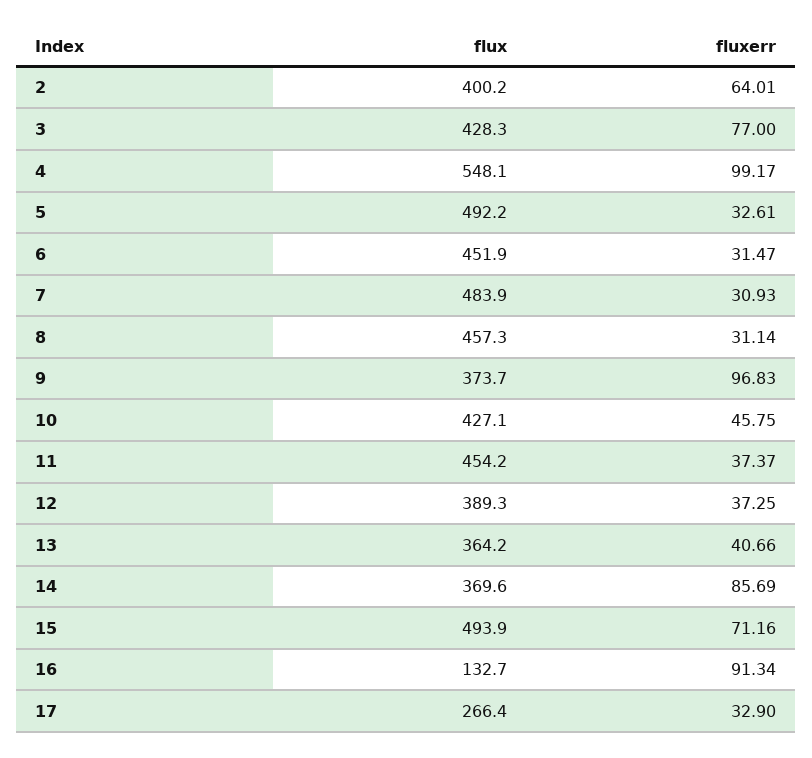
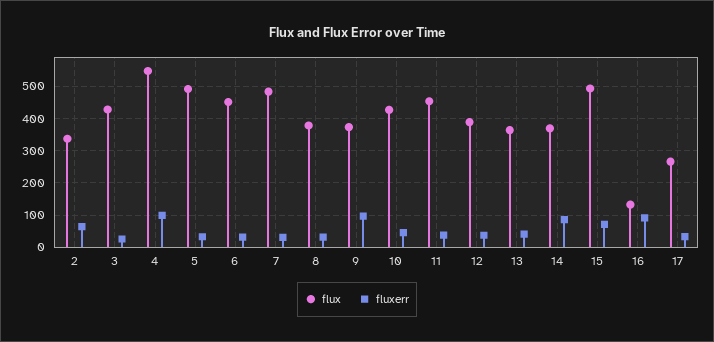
flux, 2: 400.2 -> 340
fluxerr, 3: 77 -> 20
flux, 8: 457.3 -> 380

